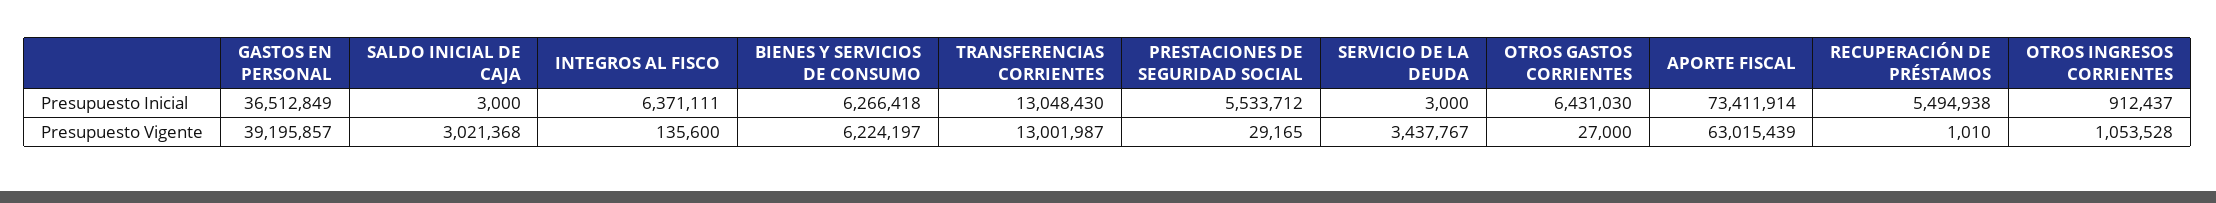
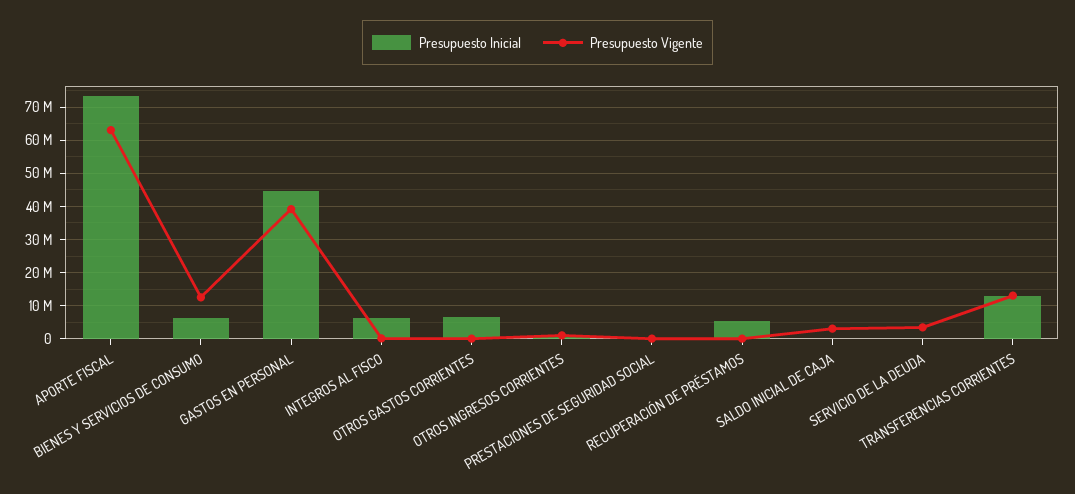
Presupuesto Inicial, GASTOS EN PERSONAL: 36512849 -> 44000000
Presupuesto Inicial, PRESTACIONES DE SEGURIDAD SOCIAL: 5533712 -> 0
Presupuesto Vigente, BIENES Y SERVICIOS DE CONSUMO: 6224197 -> 12000000

